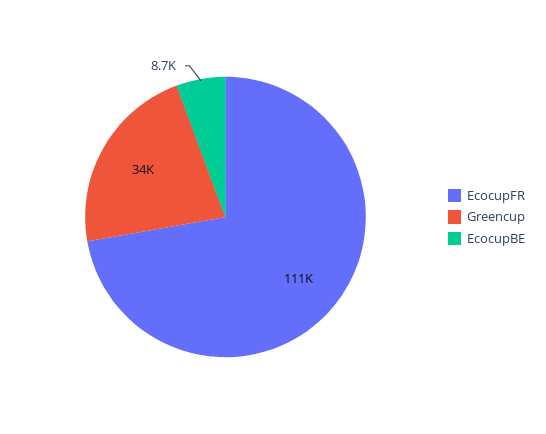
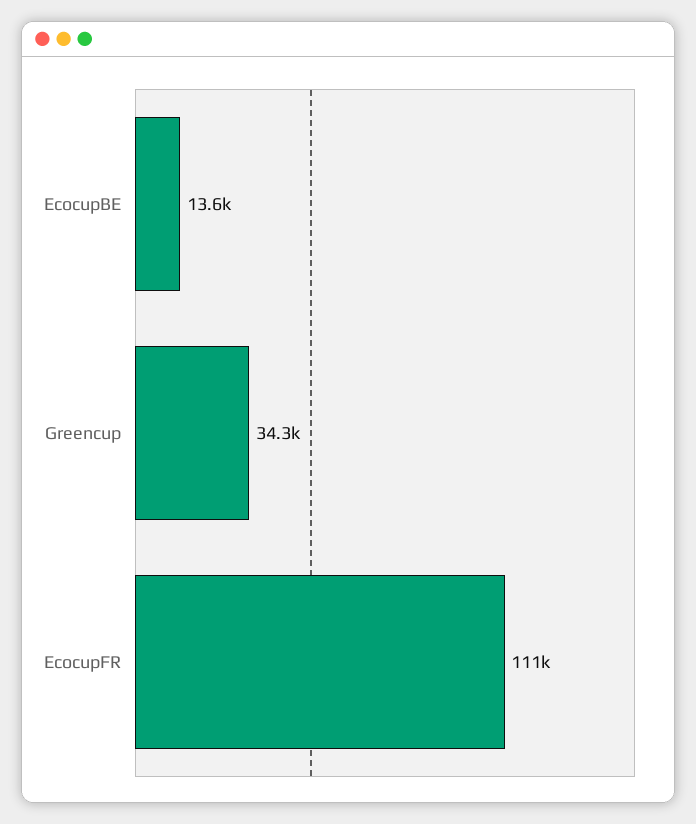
EcocupBE: 8700 -> 13600

